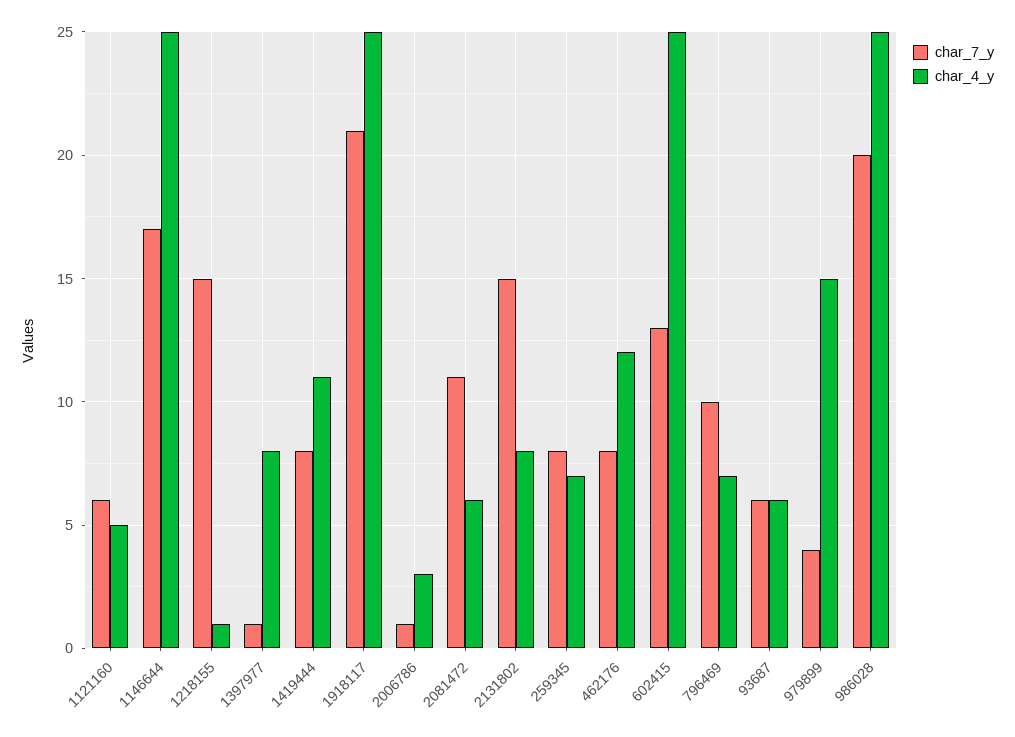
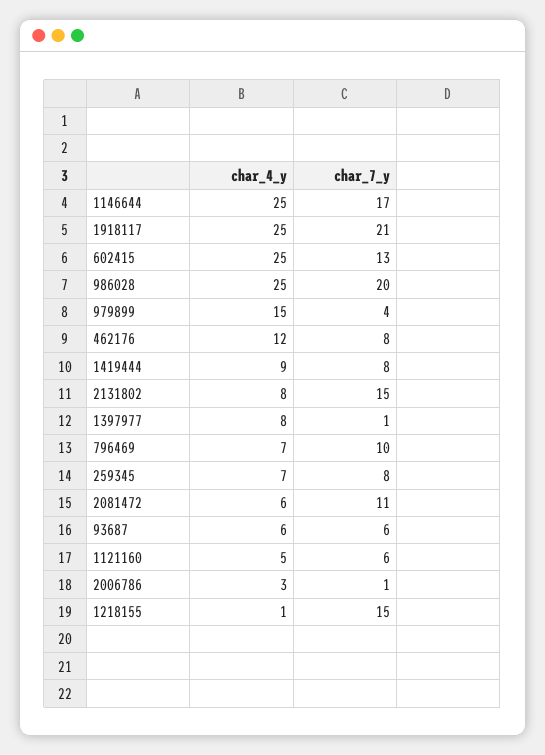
char_4_y, 1419444: 11 -> 9

